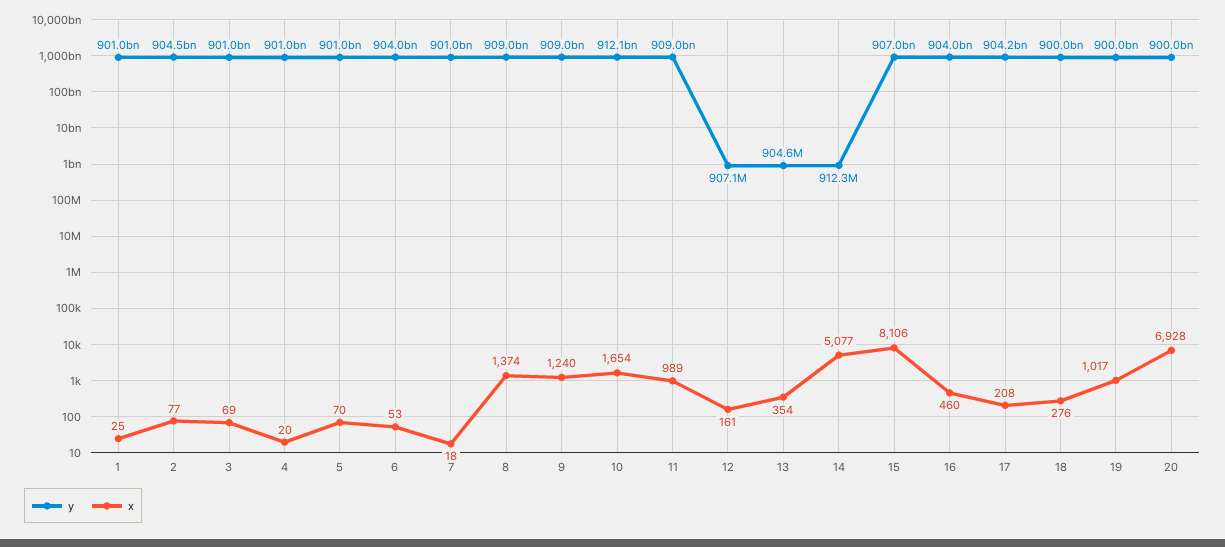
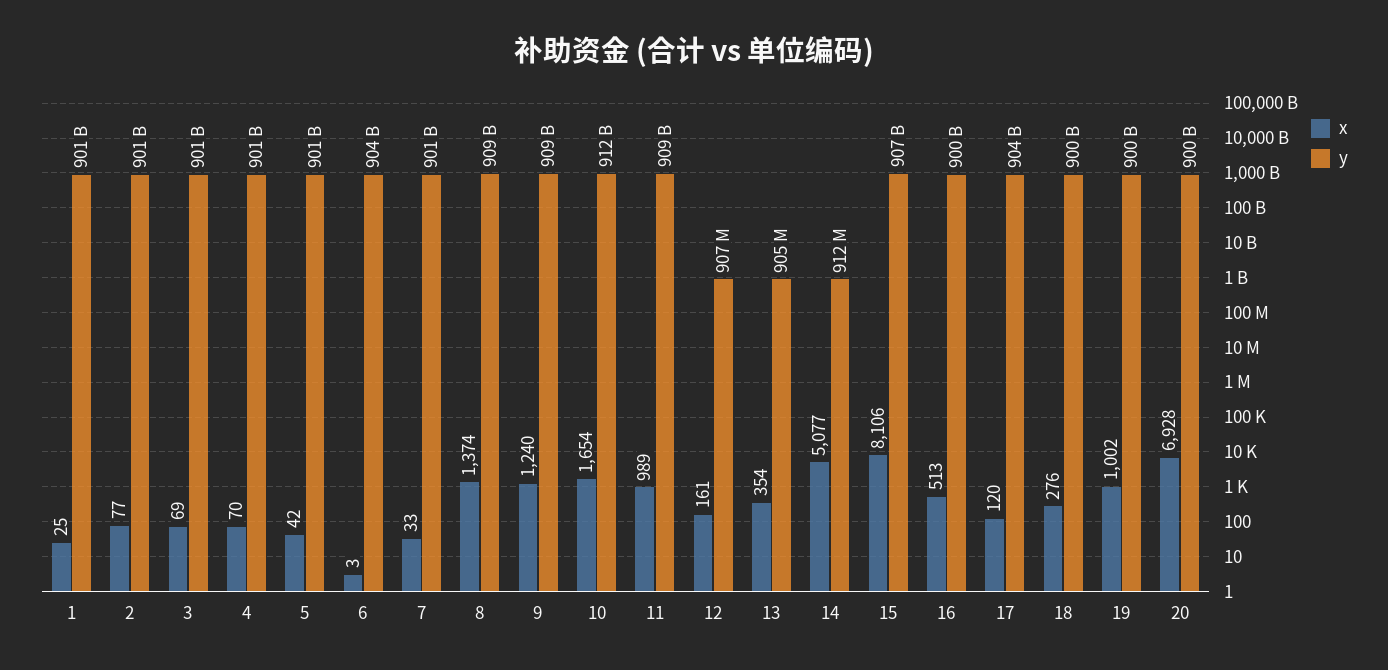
y, 2: 904500000000 -> 901000000000
x, 4: 20 -> 70
x, 5: 70 -> 42
x, 6: 53 -> 3
x, 7: 18 -> 33
y, 16: 904000000000 -> 900000000000
x, 16: 460 -> 513
x, 17: 208 -> 120
x, 19: 1017 -> 1002

